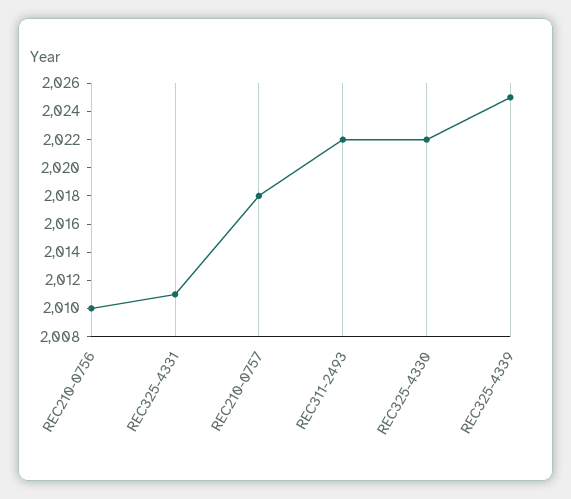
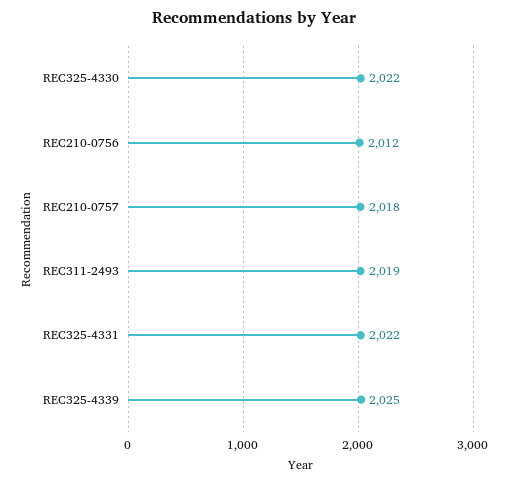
REC210-0756: 2010 -> 2012
REC325-4331: 2011 -> 2022
REC311-2493: 2022 -> 2019

